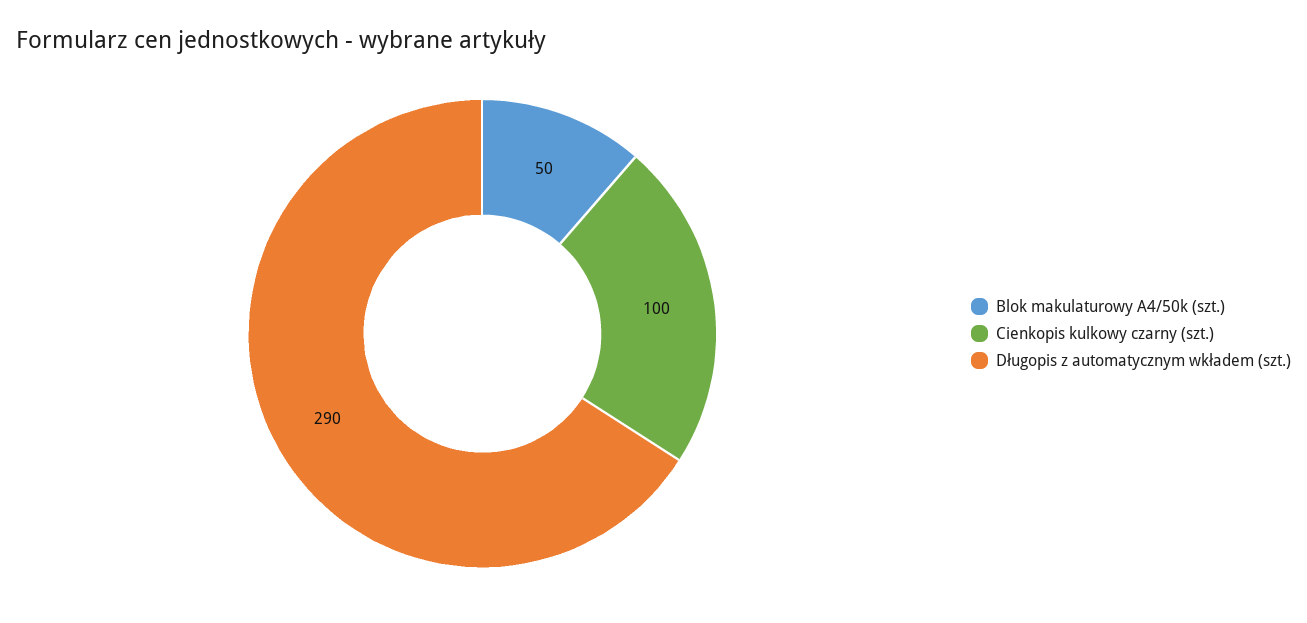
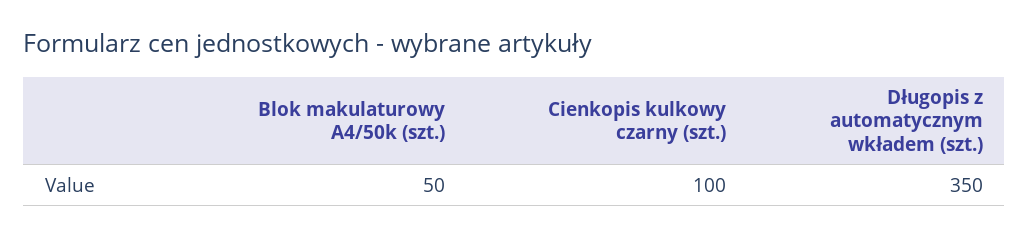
Długopis z automatycznym wkładem (szt.): 290 -> 350

